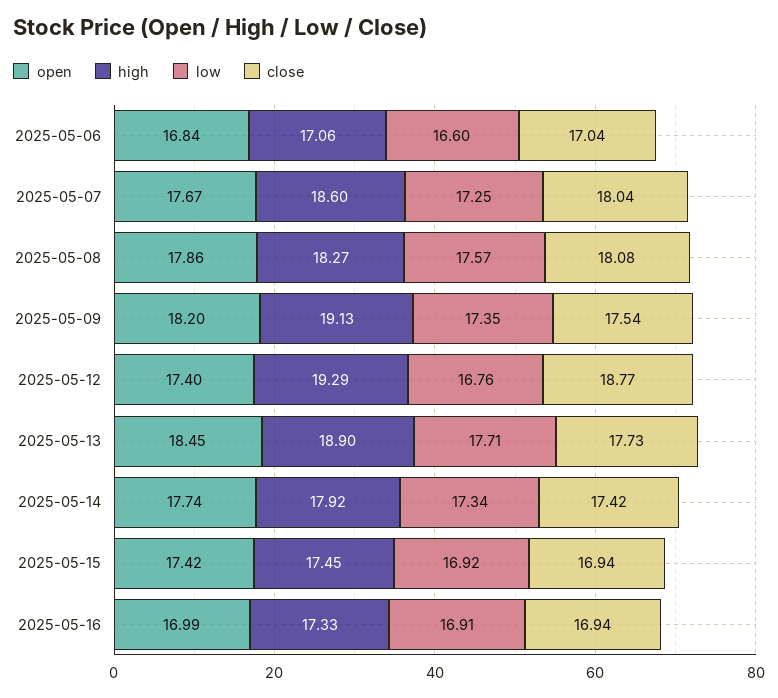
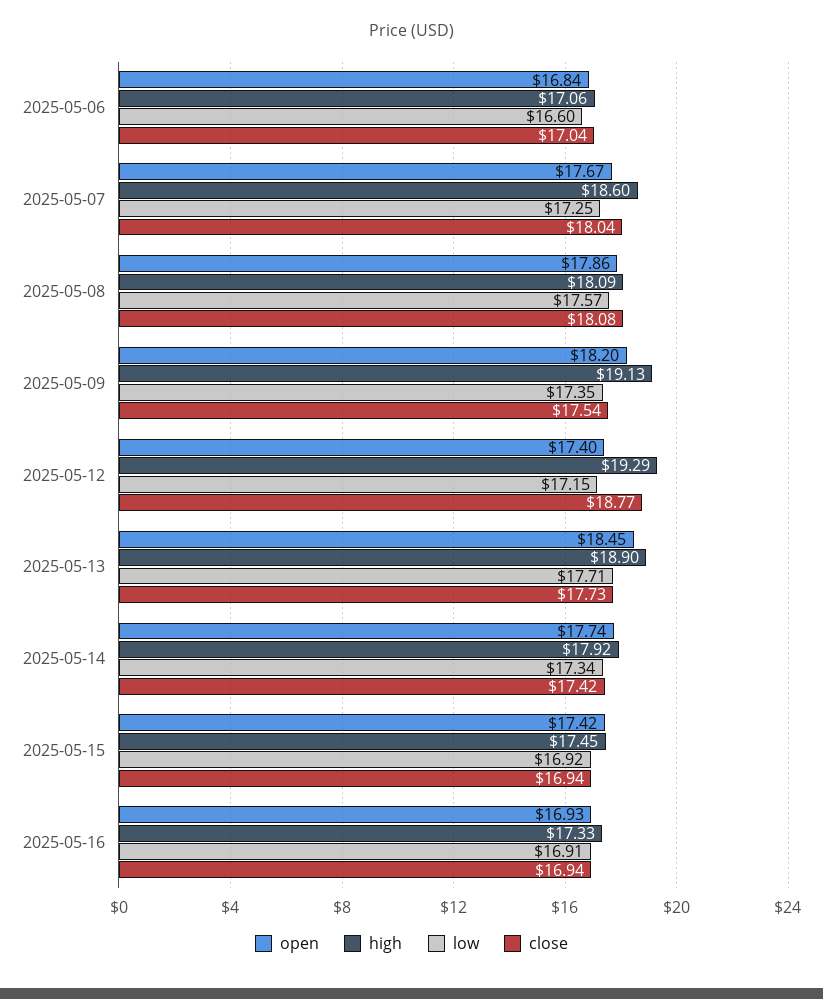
high, 2025-05-08: 18.27 -> 18.09
low, 2025-05-12: 16.76 -> 17.15
open, 2025-05-16: 16.99 -> 16.93

